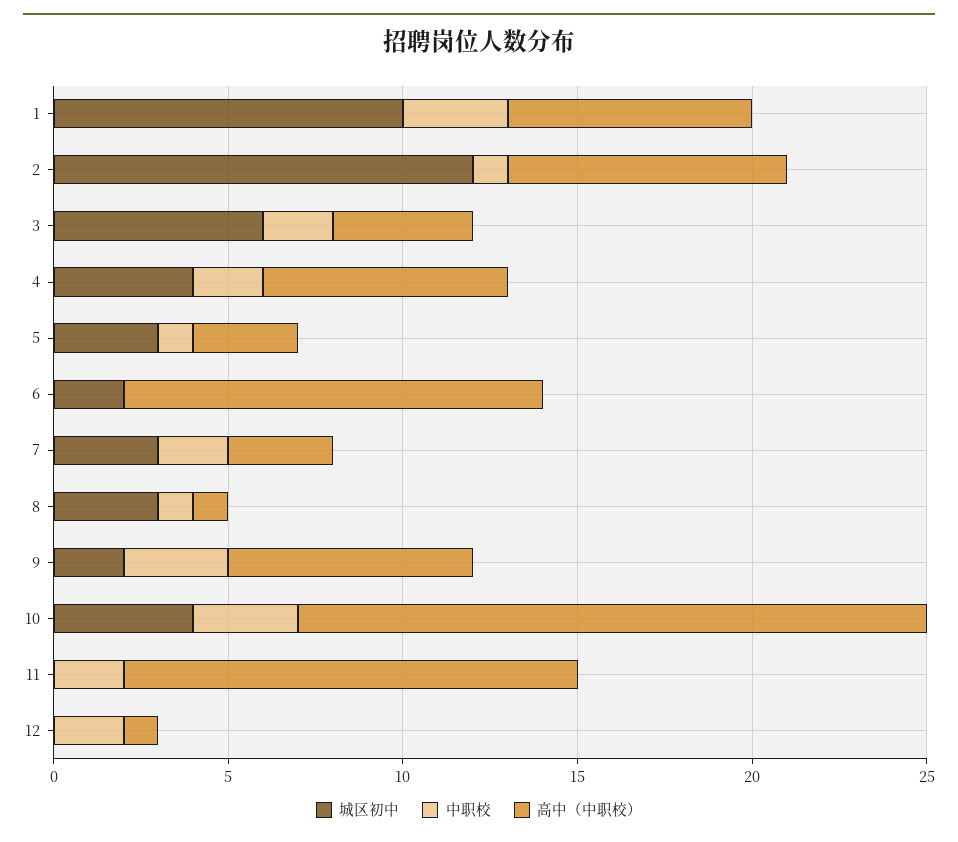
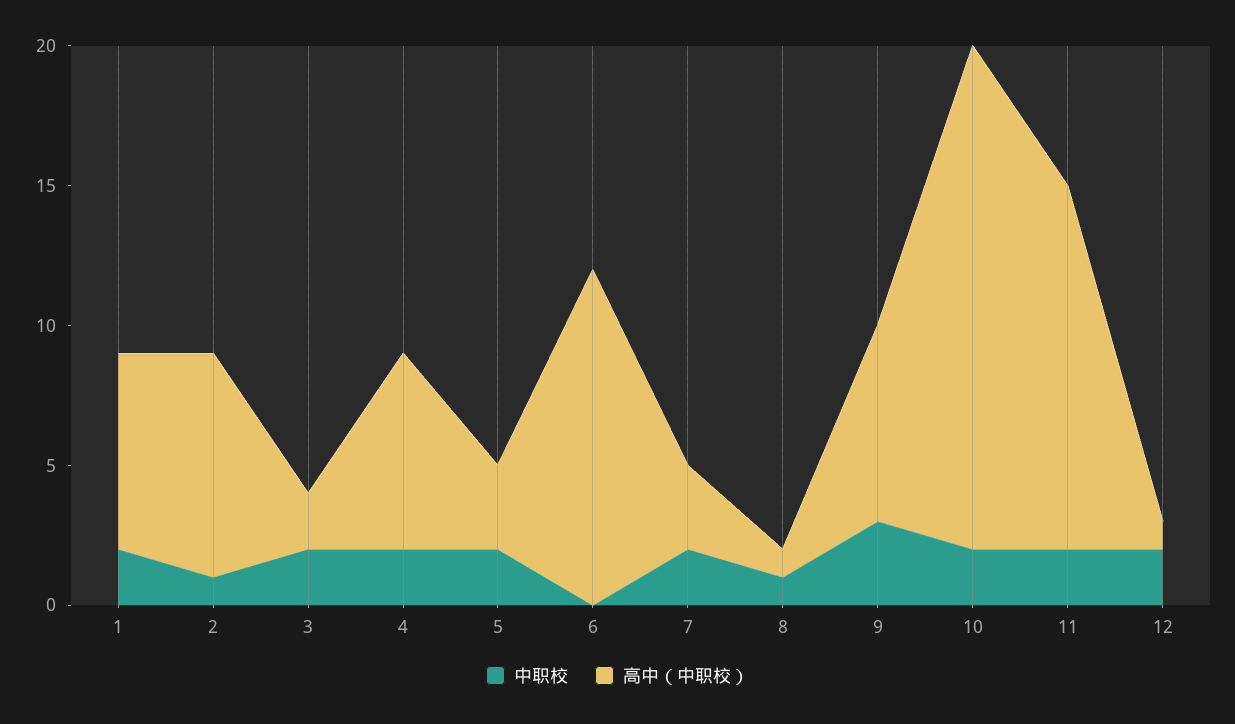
城区初中, 1: 10 -> none
中职校, 1: 3 -> 2
城区初中, 2: 12 -> none
城区初中, 3: 6 -> none
高中（中职校）, 3: 4 -> 2
城区初中, 4: 4 -> none
城区初中, 5: 3 -> none
中职校, 5: 1 -> 2
城区初中, 6: 2 -> none
城区初中, 7: 3 -> none
城区初中, 8: 3 -> none
城区初中, 9: 2 -> none
城区初中, 10: 4 -> none
中职校, 10: 3 -> 2
城区初中, 11: 0 -> none
城区初中, 12: 0 -> none

